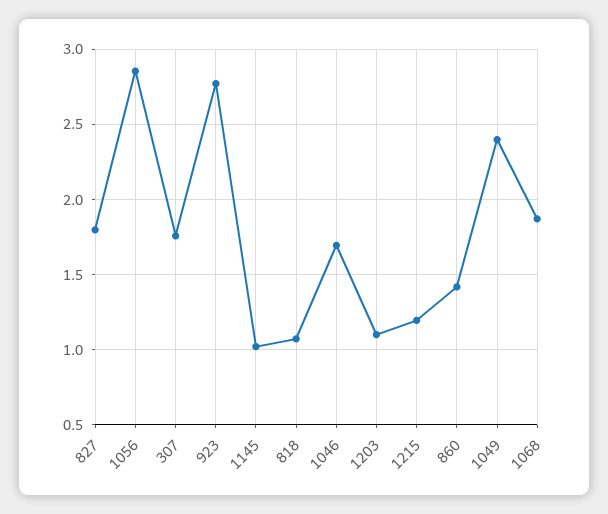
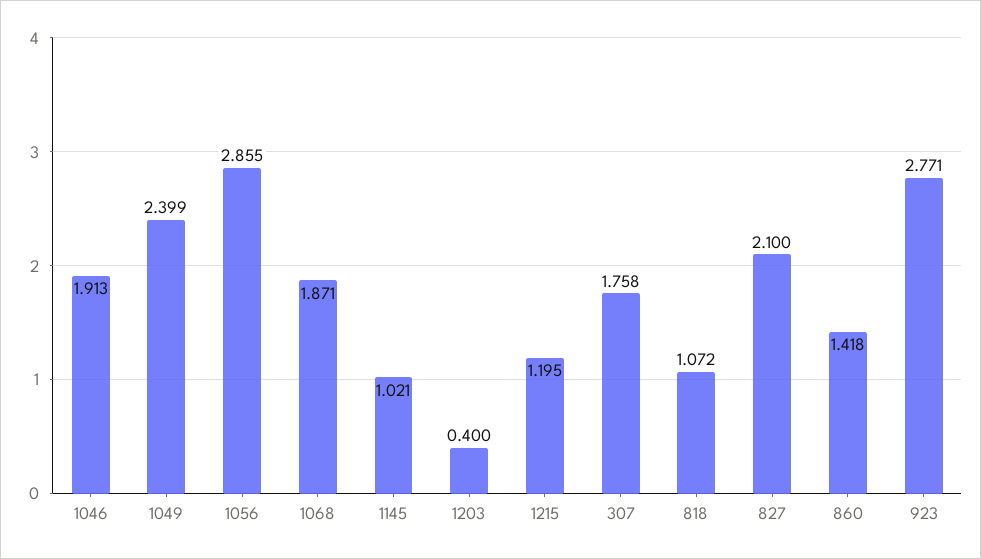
827: 1.8 -> 2.1
1046: 1.7 -> 1.913
1203: 1.1 -> 0.4

